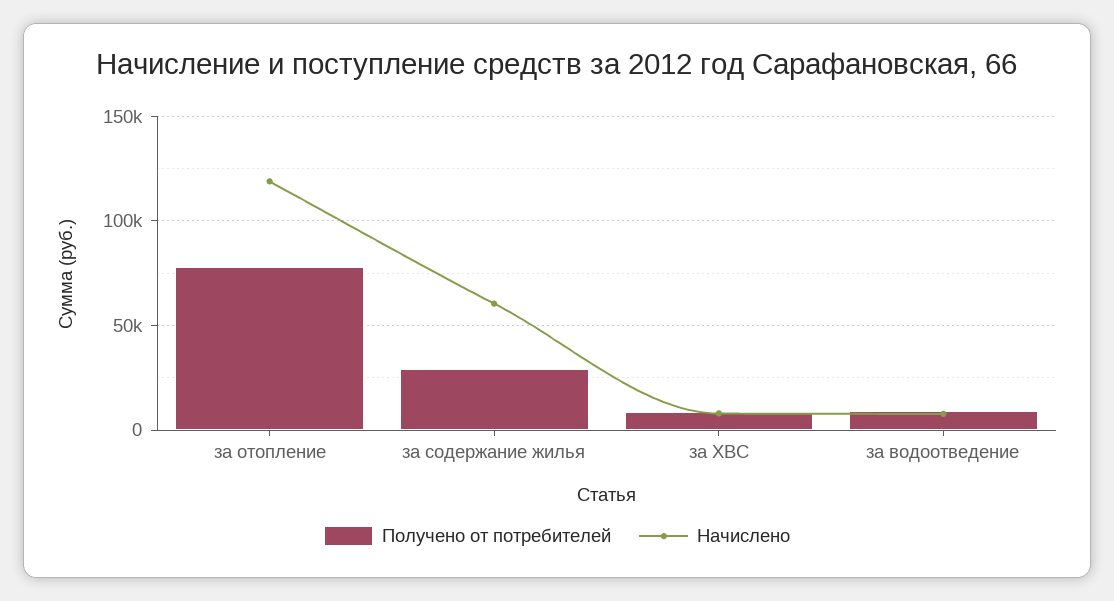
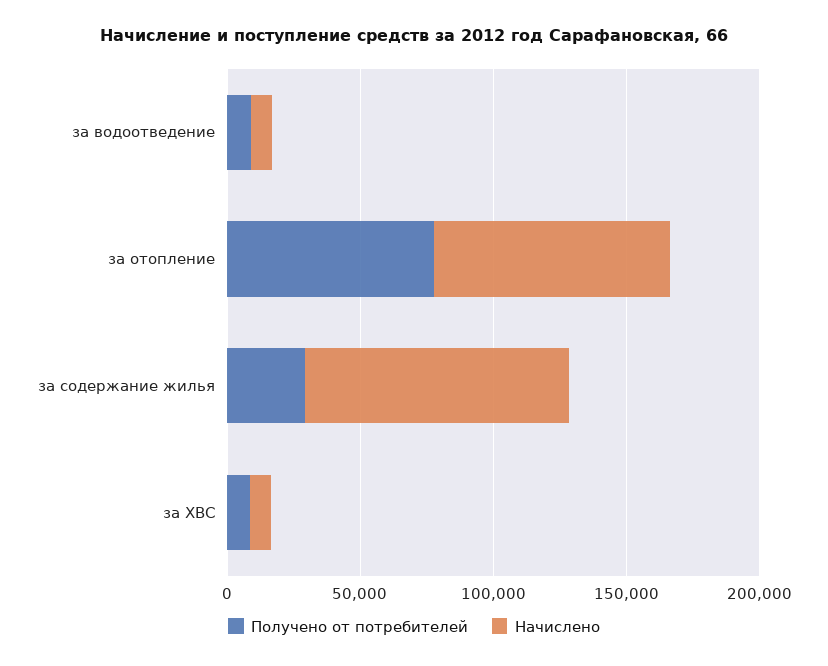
Начислено, за отопление: 120000 -> 90000
Начислено, за содержание жилья: 60000 -> 100000

